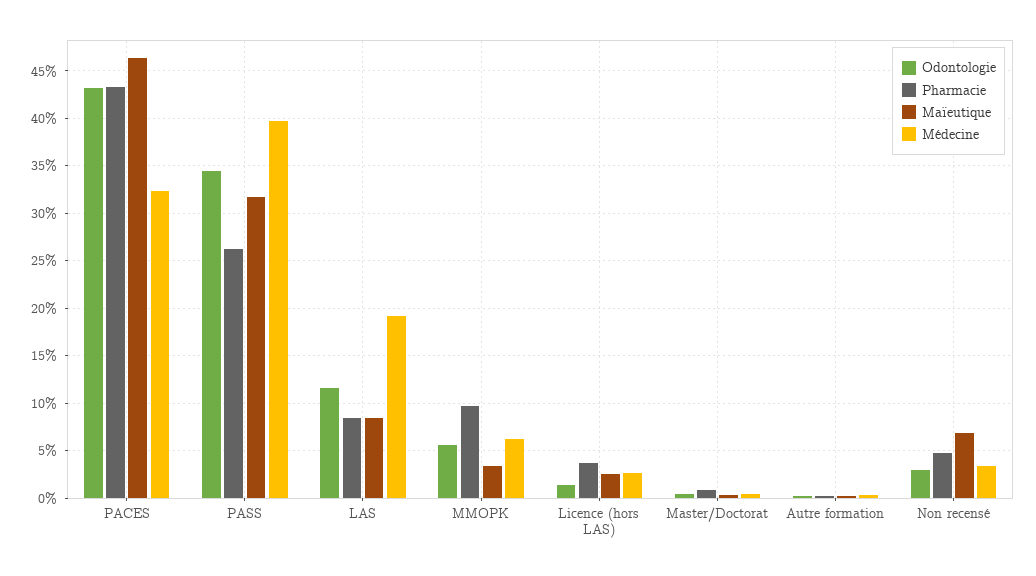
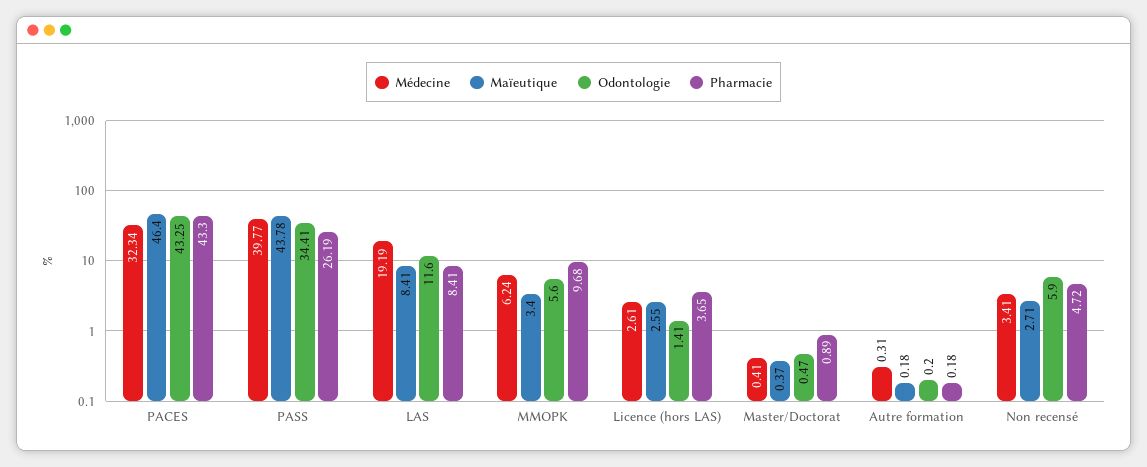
Maïeutique, PASS: 32 -> 43.78
Odontologie, Non recensé: 3 -> 5.9
Maïeutique, Non recensé: 7 -> 2.71

